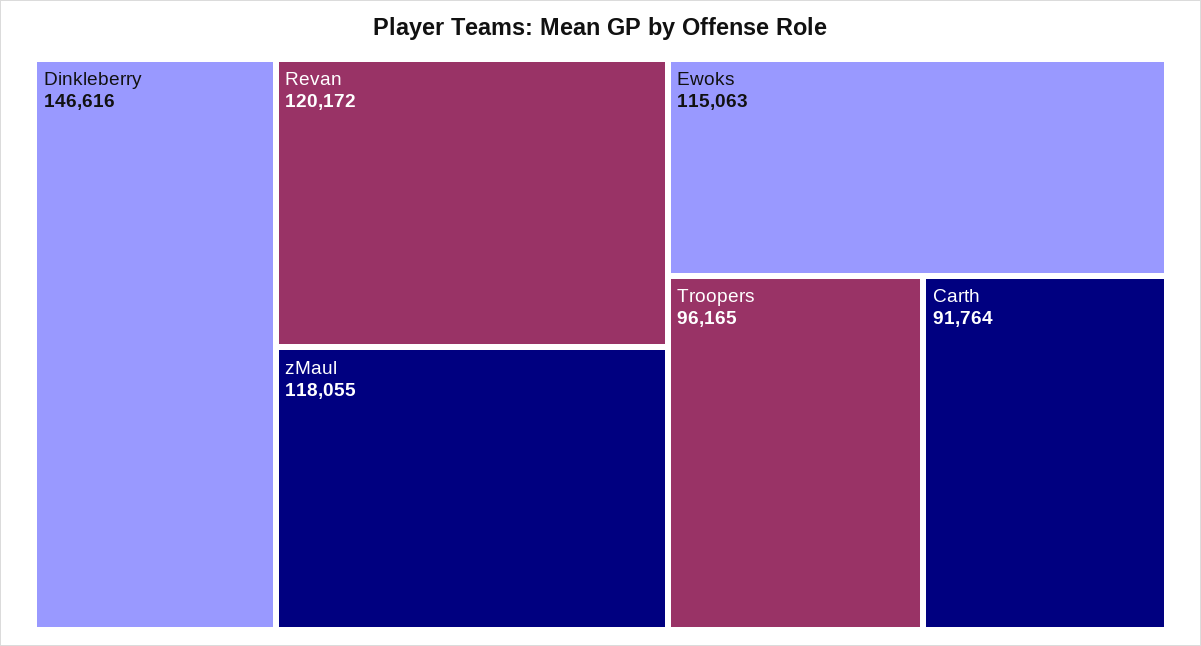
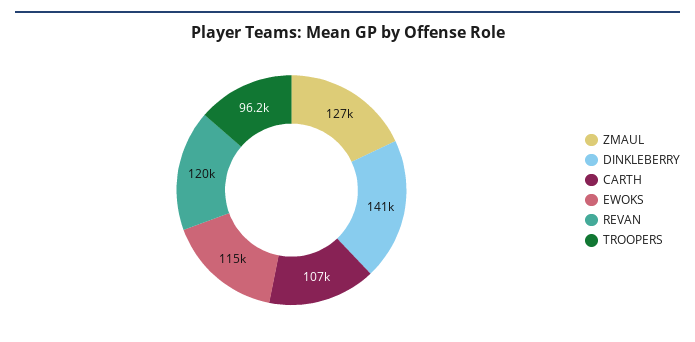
Dinkleberry: 146616 -> 141000
zMaul: 118055 -> 127000
Carth: 91764 -> 107000

